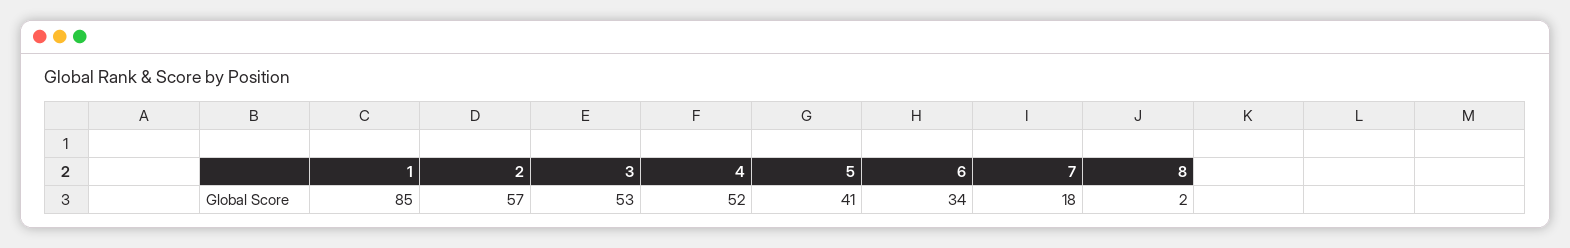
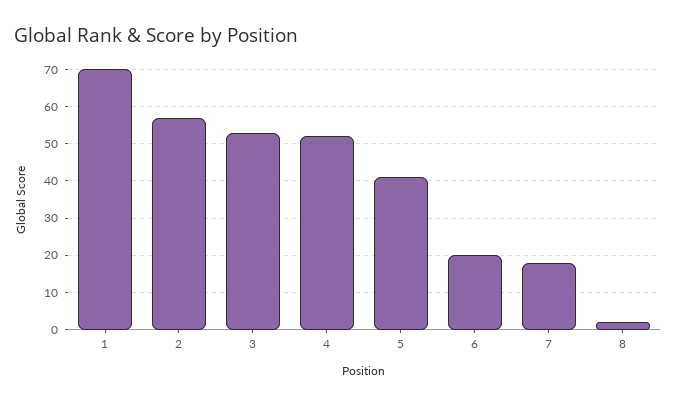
1: 85 -> 70
6: 34 -> 20

